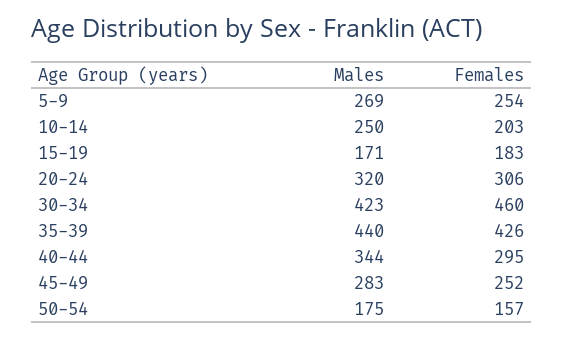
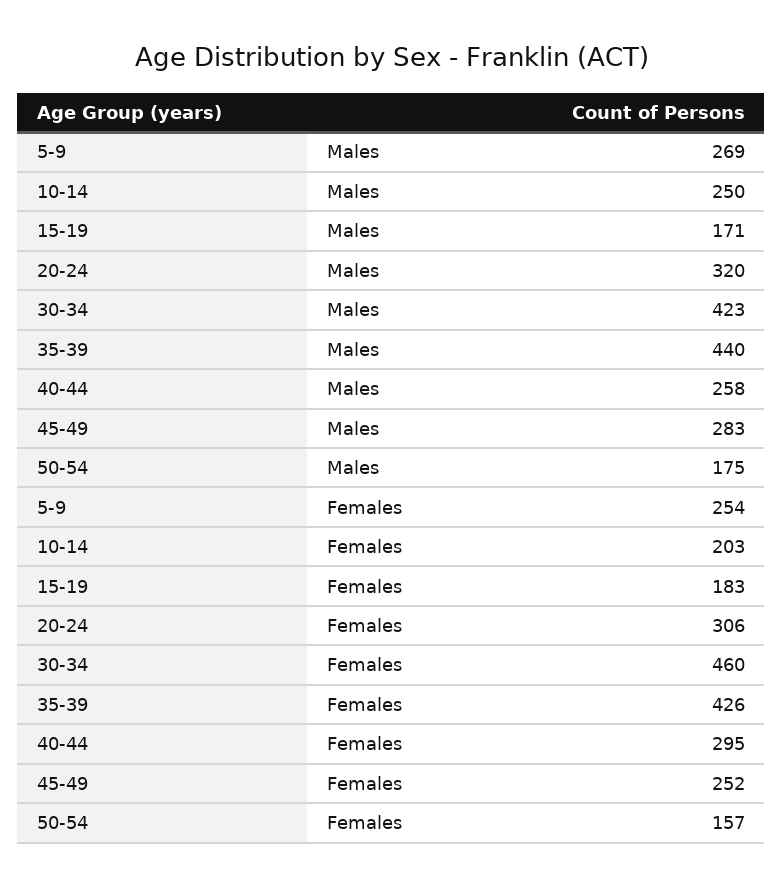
Males, 40-44: 344 -> 258

